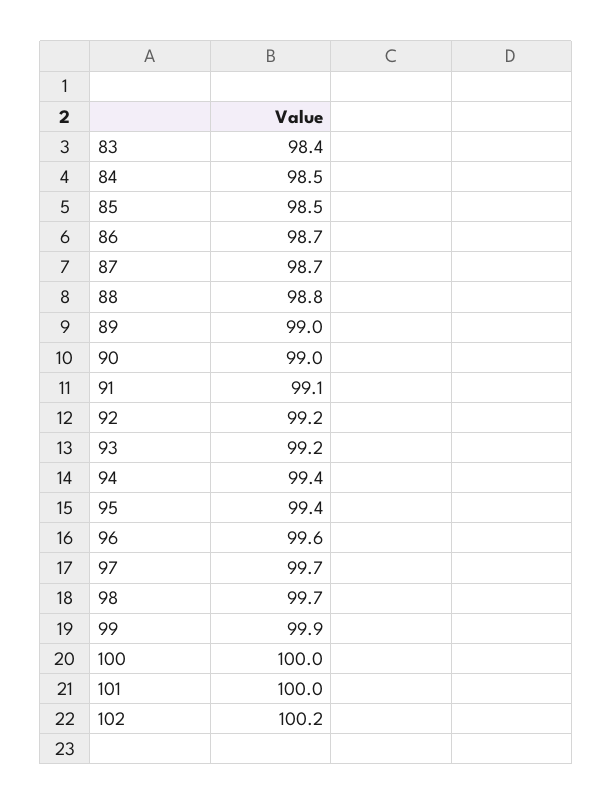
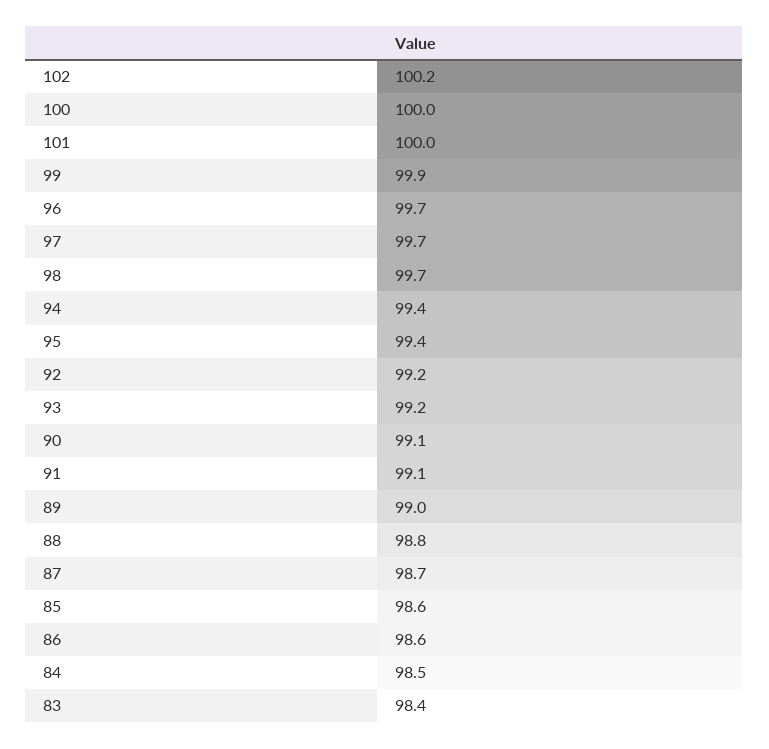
85: 98.5 -> 98.6
86: 98.7 -> 98.6
90: 99 -> 99.1
96: 99.6 -> 99.7

